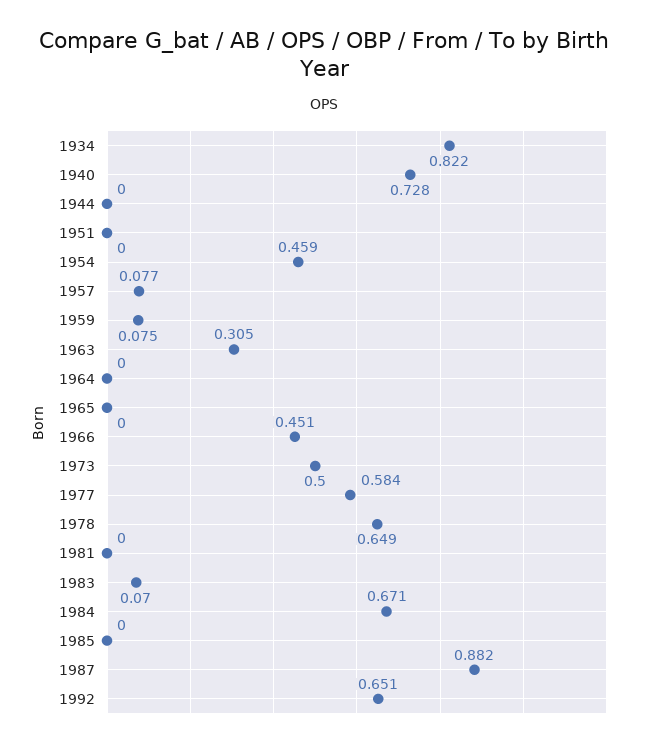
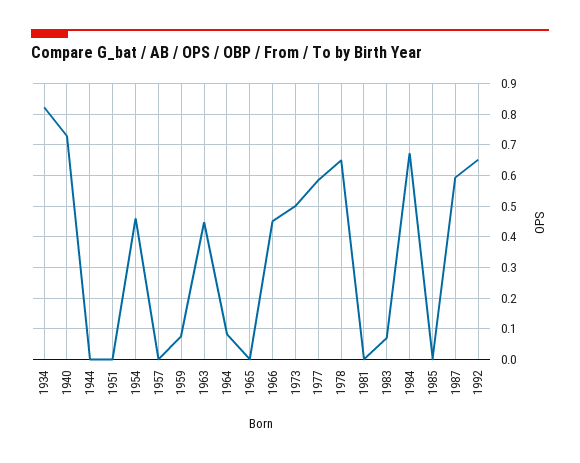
1957: 0.077 -> 0
1963: 0.305 -> 0.44
1964: 0 -> 0.08
1987: 0.882 -> 0.6

